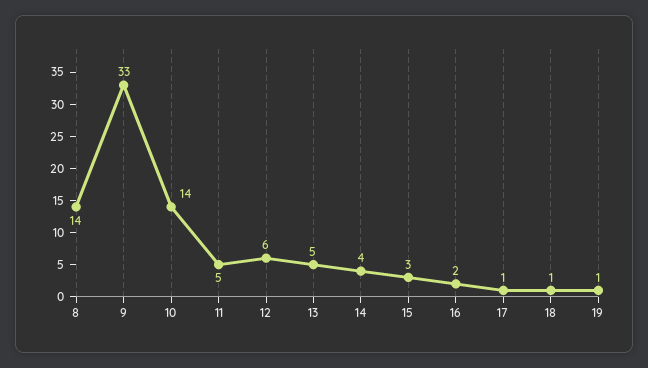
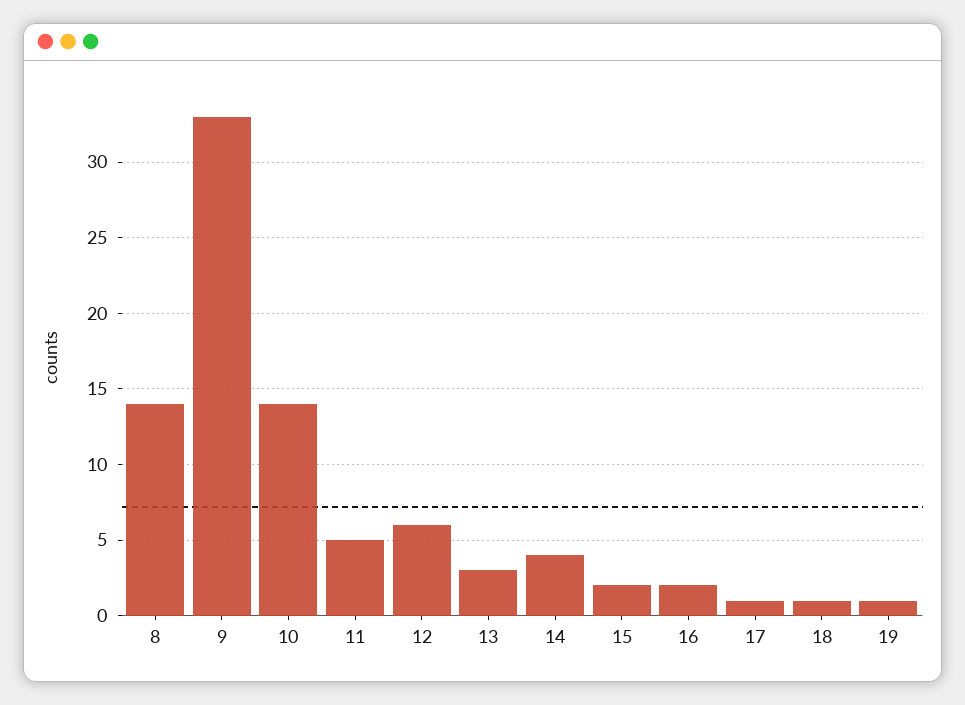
13: 5 -> 3
15: 3 -> 2

